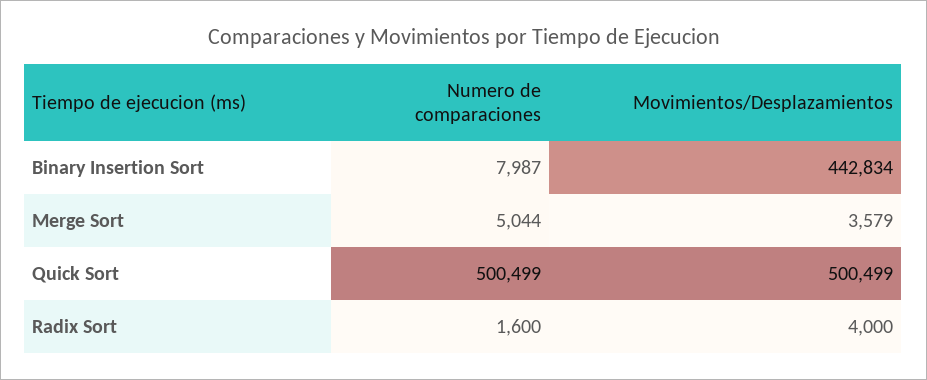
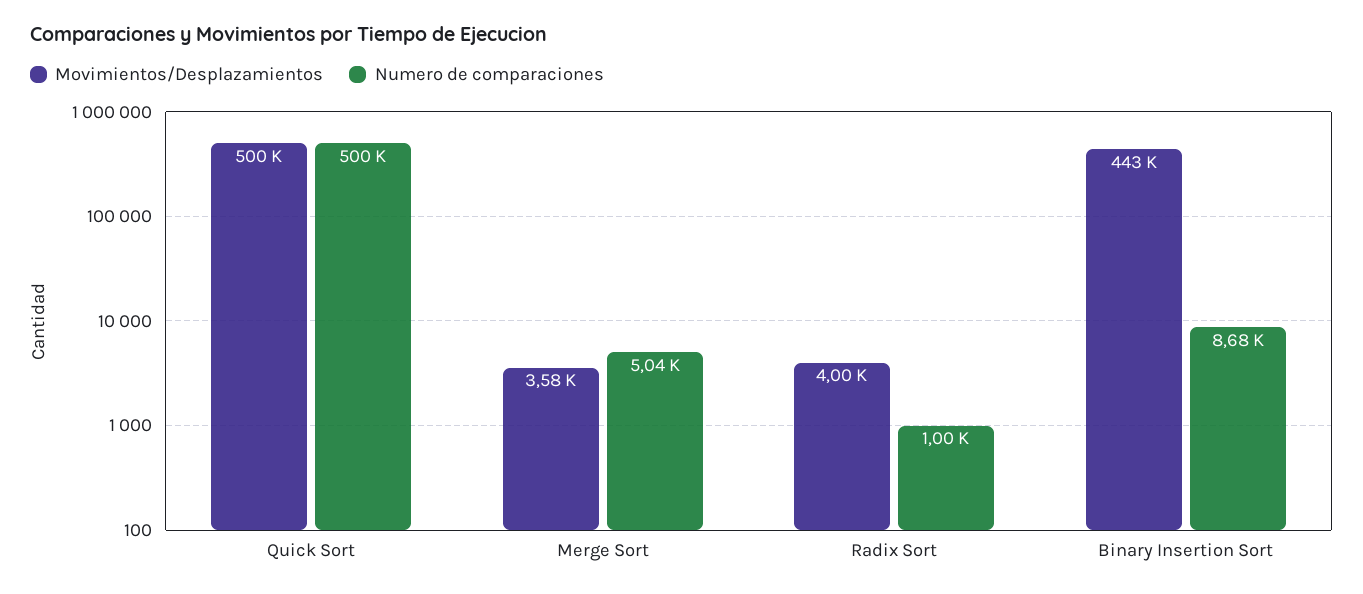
Numero de comparaciones, Binary Insertion Sort: 7987 -> 8680
Numero de comparaciones, Radix Sort: 1600 -> 1000

